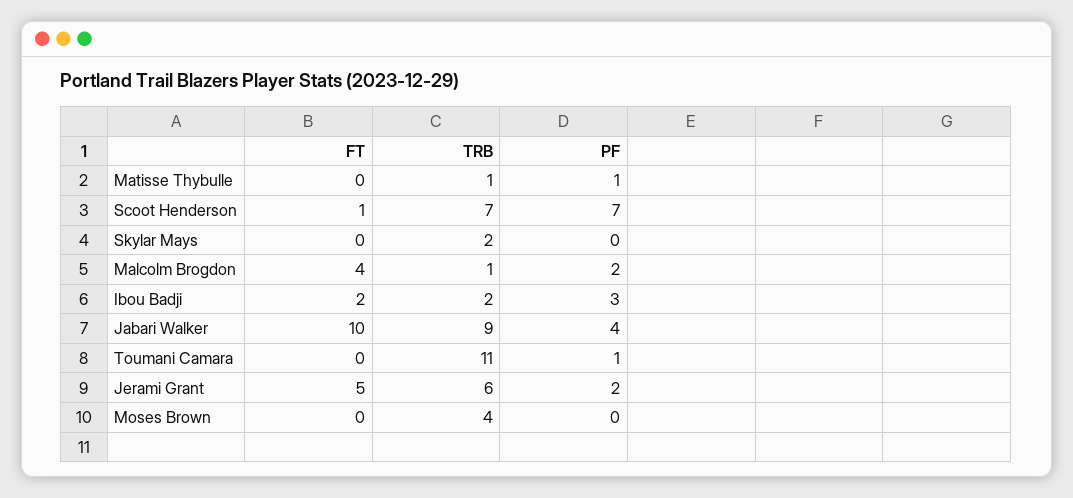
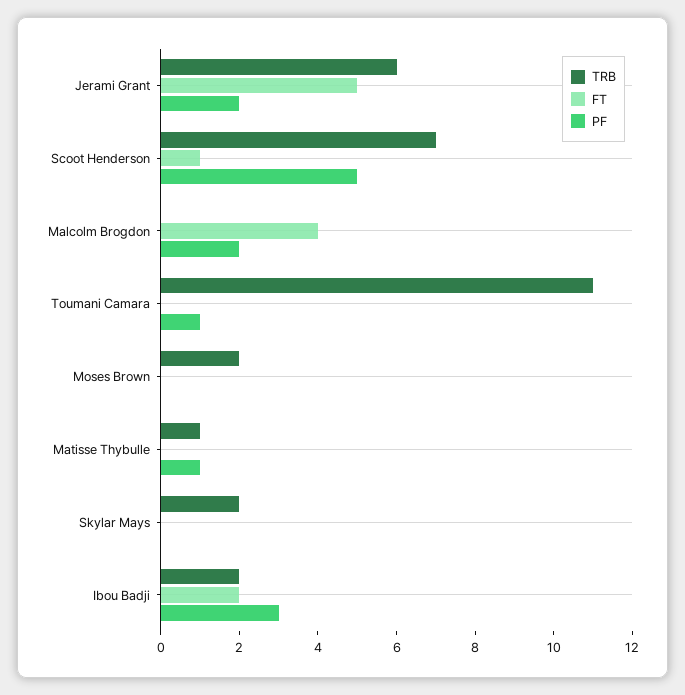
PF, Scoot Henderson: 7 -> 5
TRB, Malcolm Brogdon: 1 -> 0
FT, Jabari Walker: 10 -> none
TRB, Jabari Walker: 9 -> none
PF, Jabari Walker: 4 -> none
TRB, Moses Brown: 4 -> 2

